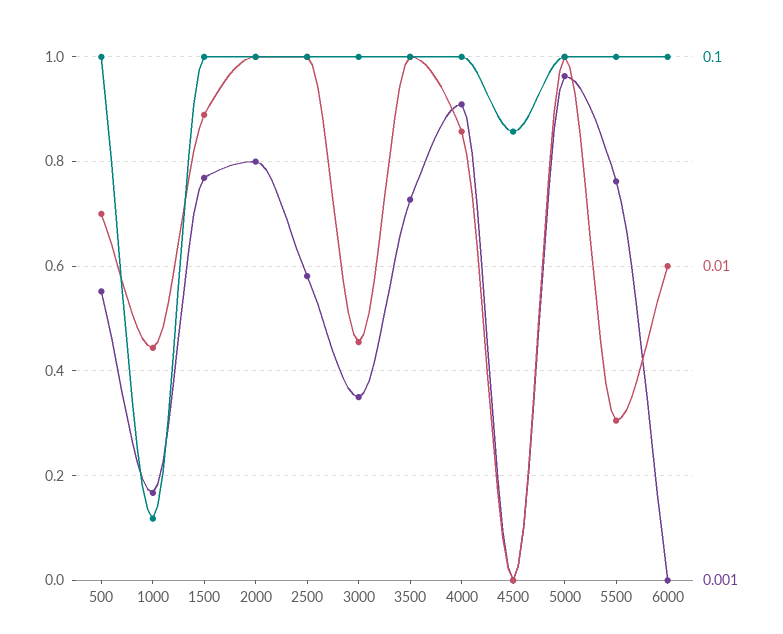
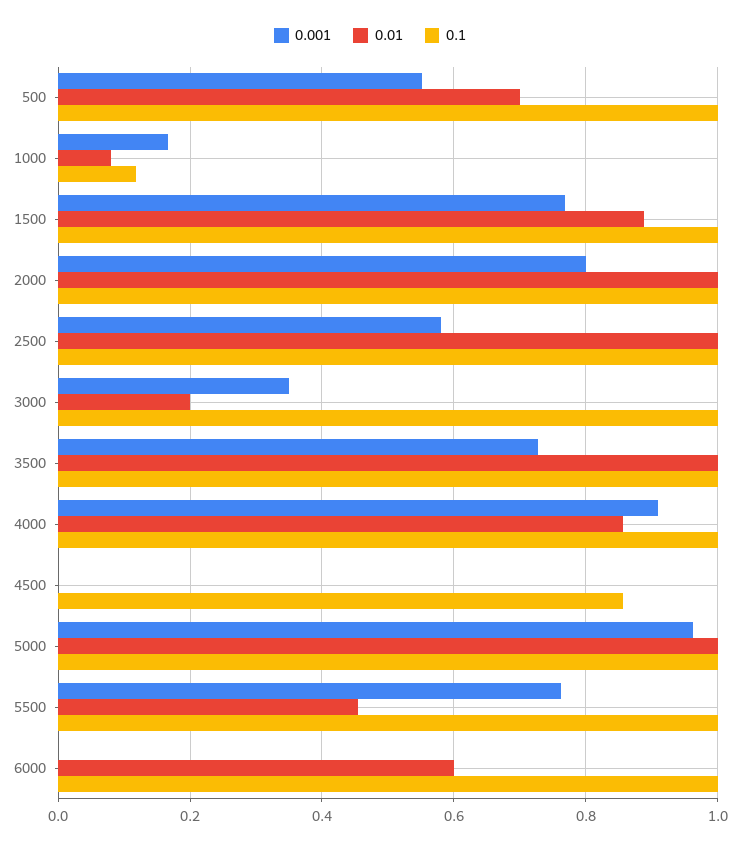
0.01, 1000: 0.44 -> 0.08
0.01, 3000: 0.46 -> 0.2
0.01, 5500: 0.3 -> 0.46

